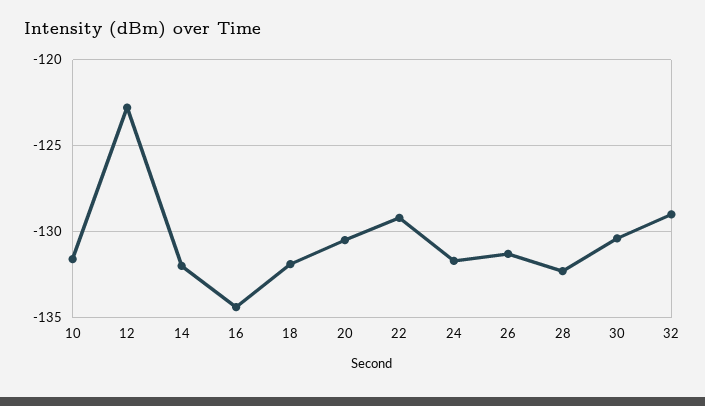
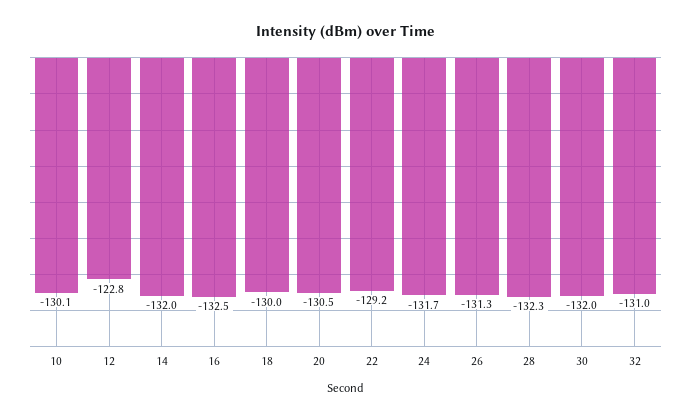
10: -131.5 -> -130.1
16: -134.5 -> -132.5
18: -132 -> -130
30: -130.5 -> -132
32: -129 -> -131

